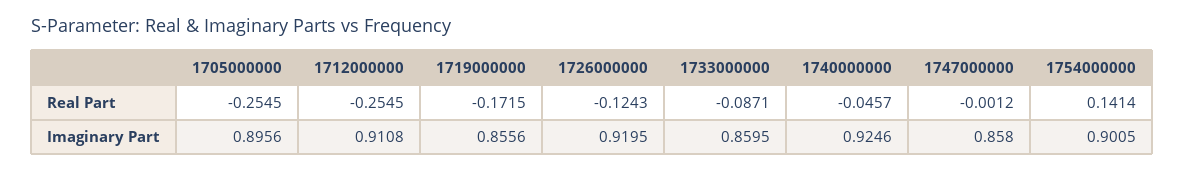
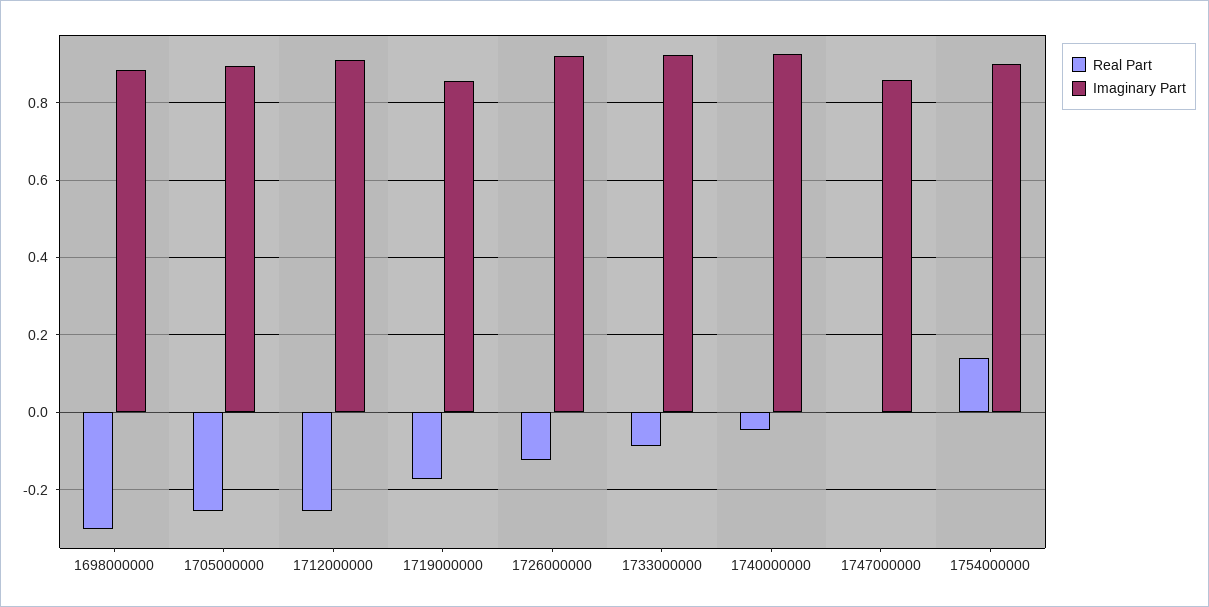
Imaginary Part, 1733000000: 0.8595 -> 0.92
Real Part, 1698000000: none -> -0.3
Imaginary Part, 1698000000: none -> 0.88

